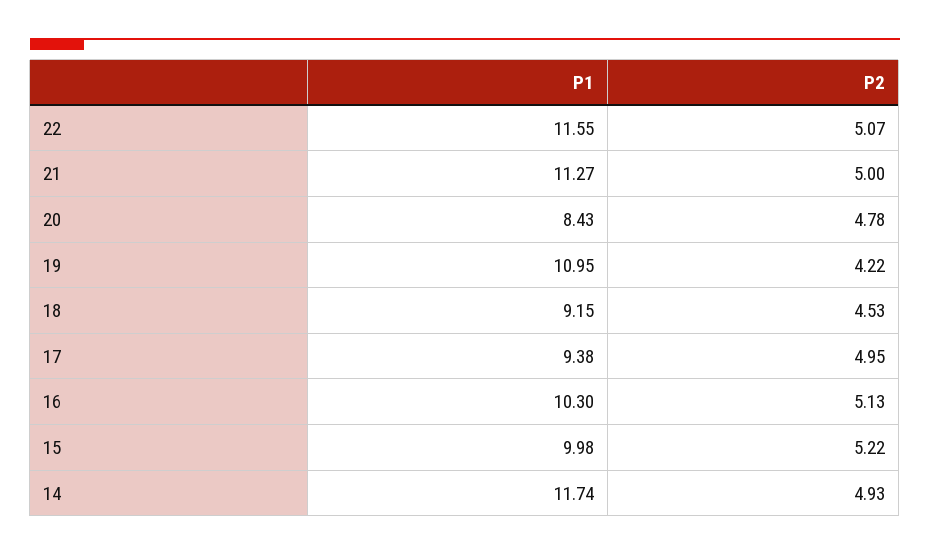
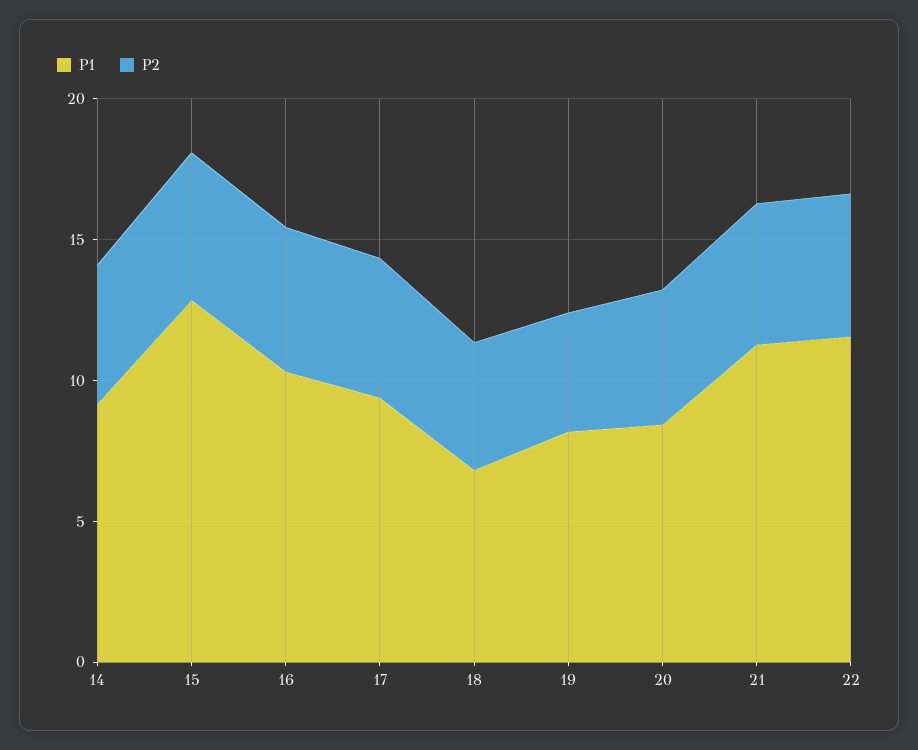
P1, 19: 10.95 -> 8
P1, 18: 9.15 -> 7
P1, 15: 9.98 -> 13
P1, 14: 11.74 -> 9

